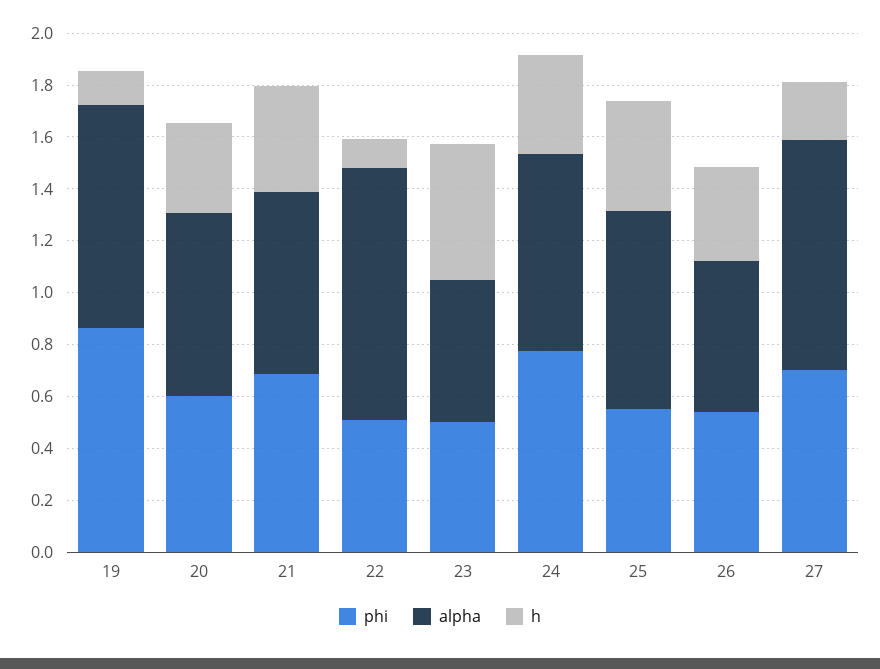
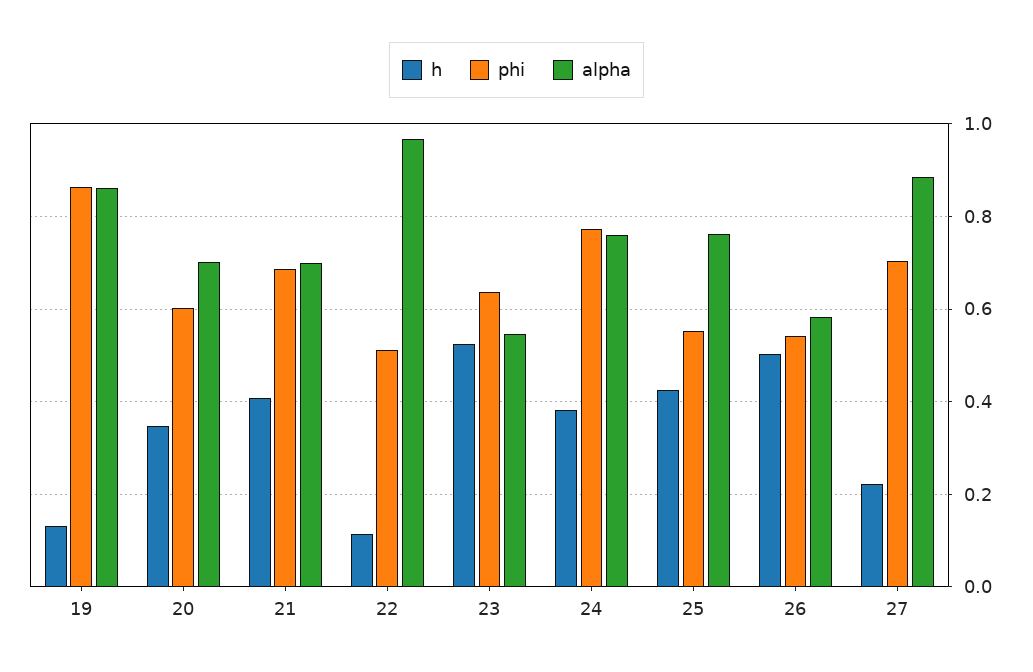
phi, 23: 0.5 -> 0.64
h, 26: 0.35 -> 0.5

